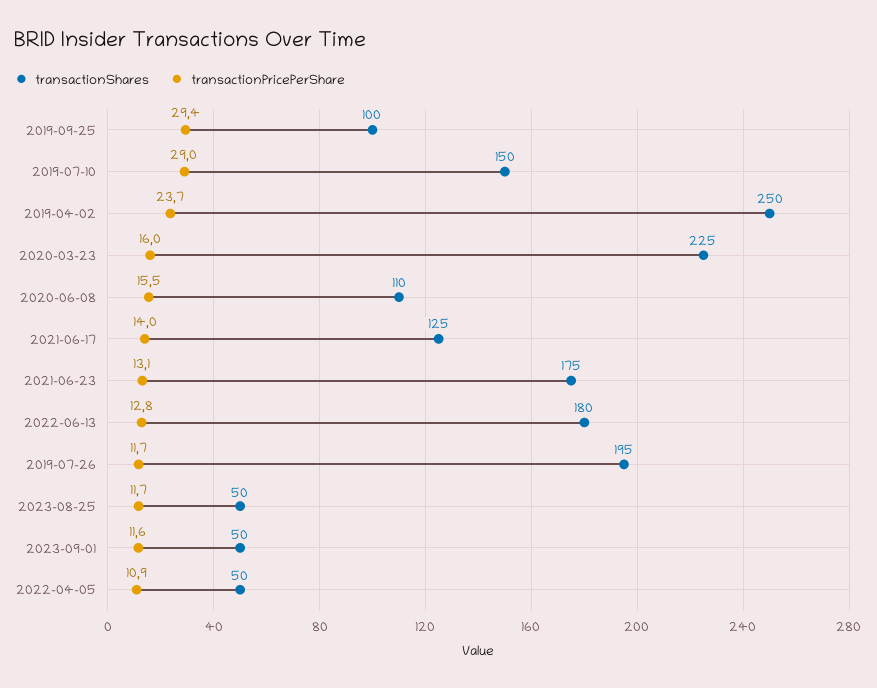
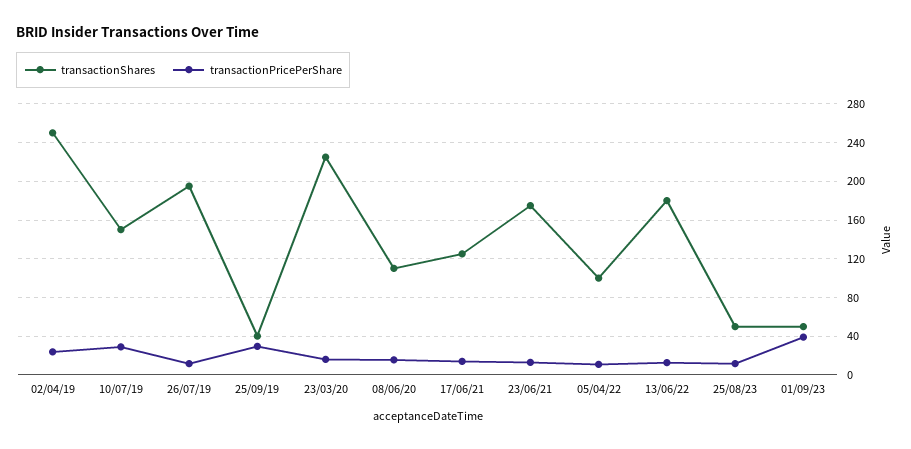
transactionShares, 2019-09-25: 100 -> 40
transactionPricePerShare, 2023-09-01: 11.6 -> 40
transactionShares, 2022-04-05: 50 -> 100

